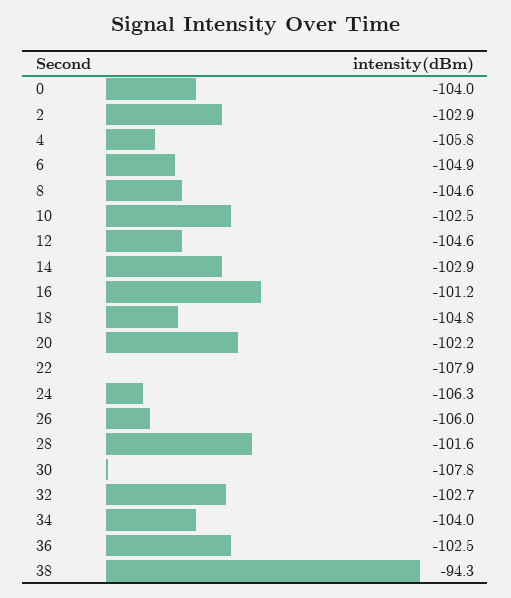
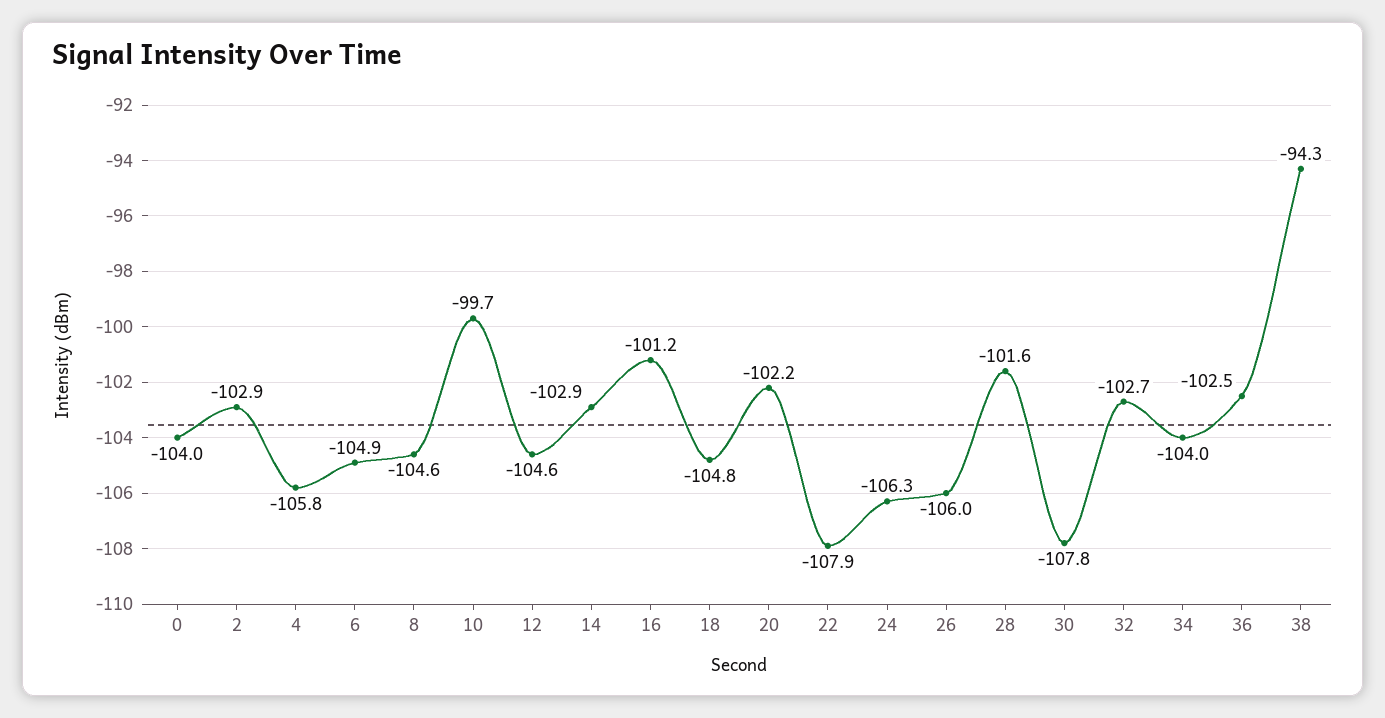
10: -102.5 -> -99.7

